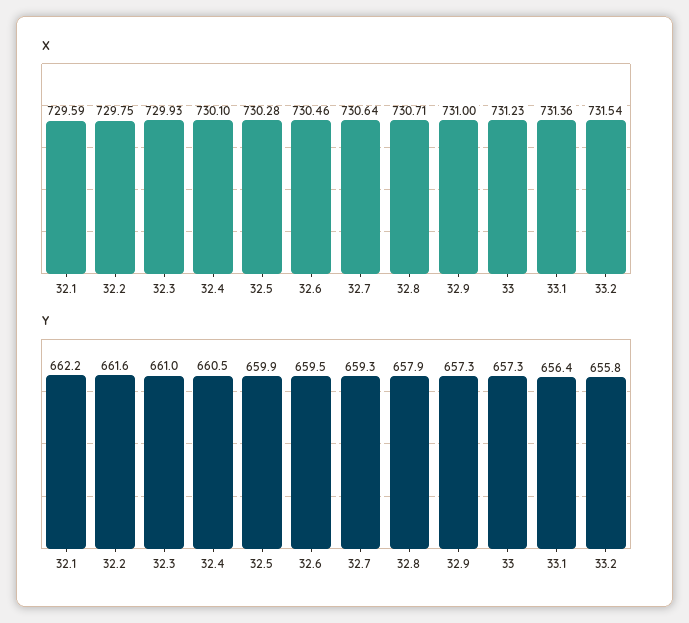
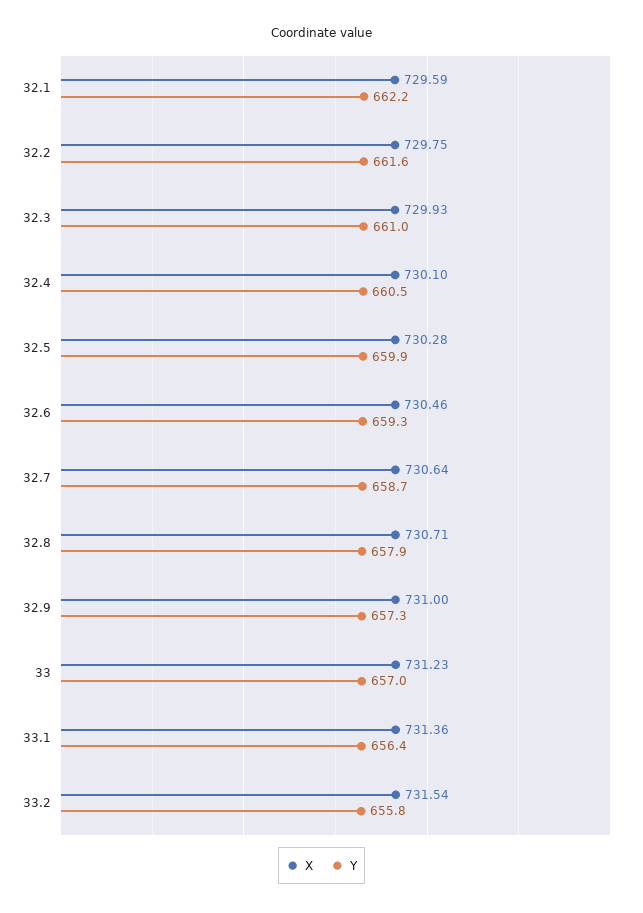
Y, 32.6: 659.5 -> 659.3
Y, 32.7: 659.3 -> 658.7
Y, 33: 657.3 -> 657

